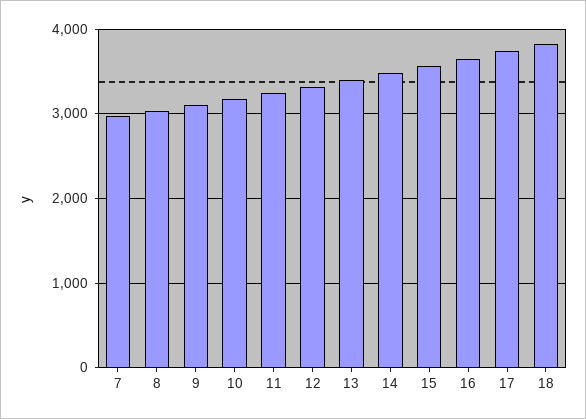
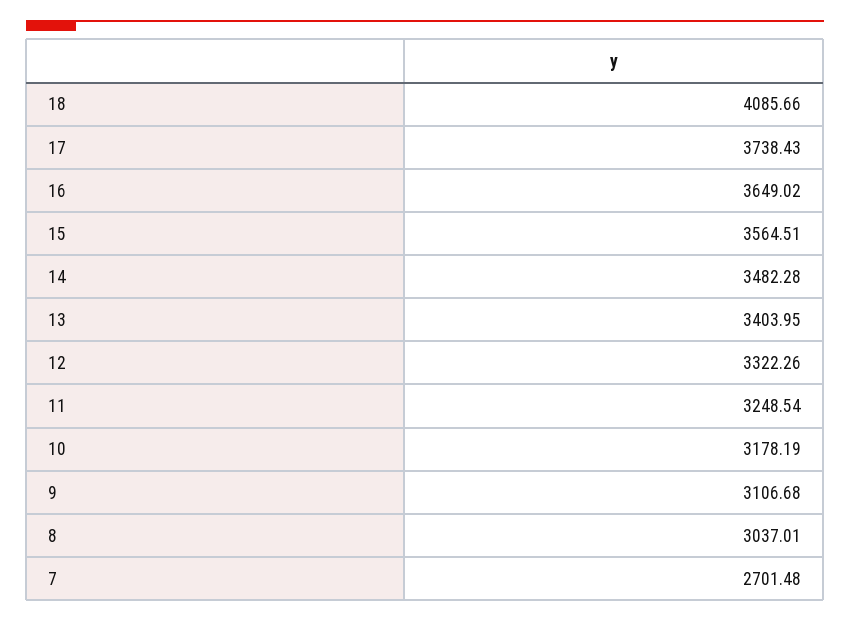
7: 3000 -> 2701.48
18: 3800 -> 4085.66

